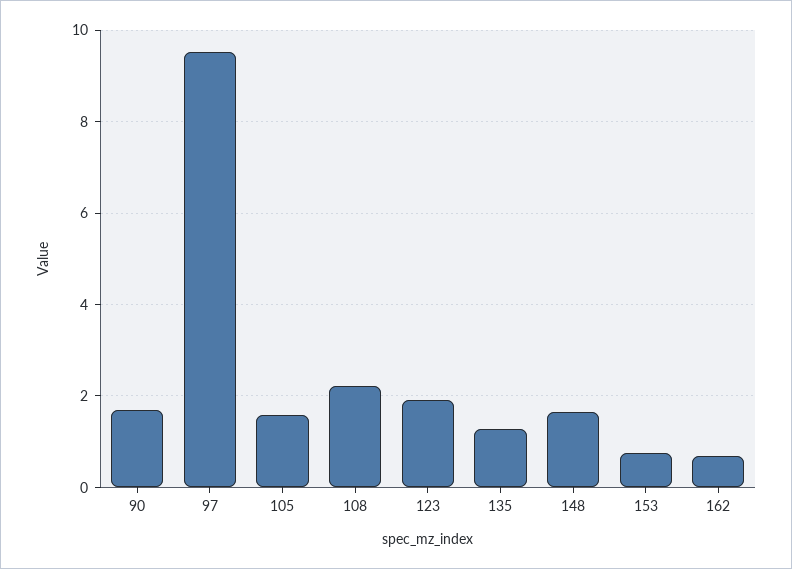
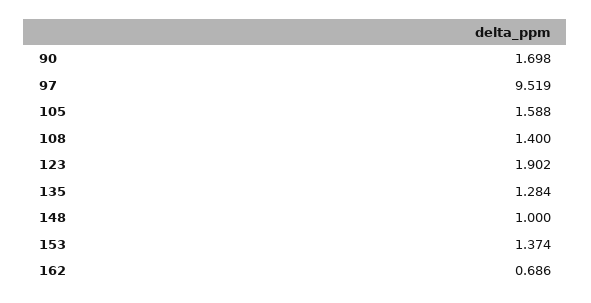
108: 2.2 -> 1.4
148: 1.6 -> 1
153: 0.8 -> 1.374

